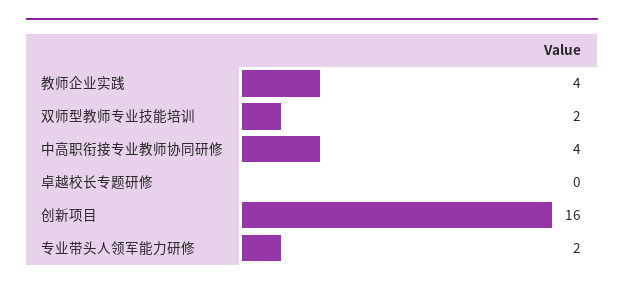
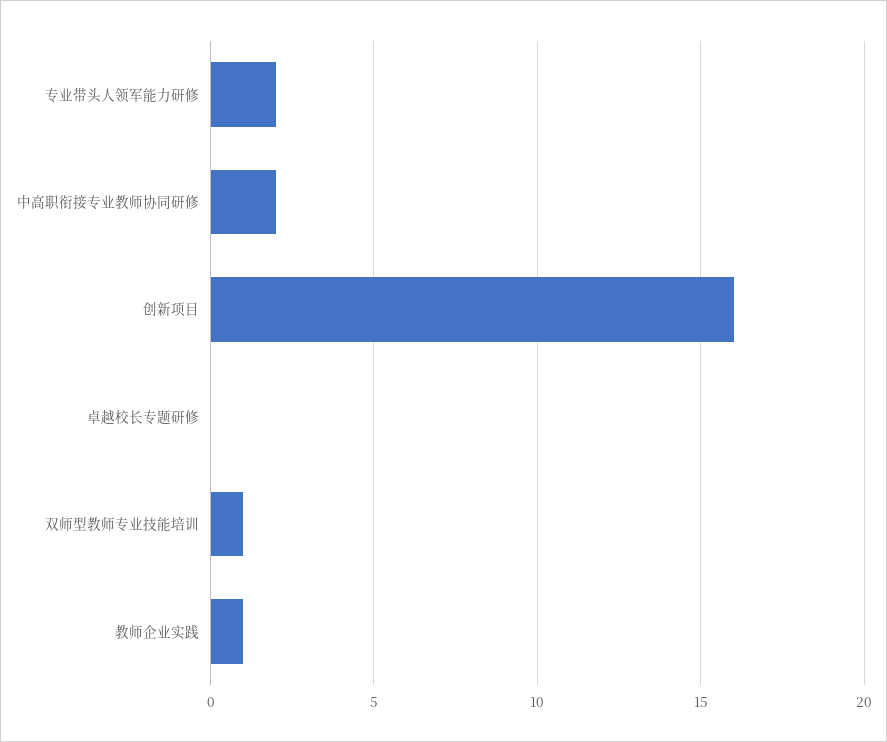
教师企业实践: 4 -> 1
双师型教师专业技能培训: 2 -> 1
中高职衔接专业教师协同研修: 4 -> 2

